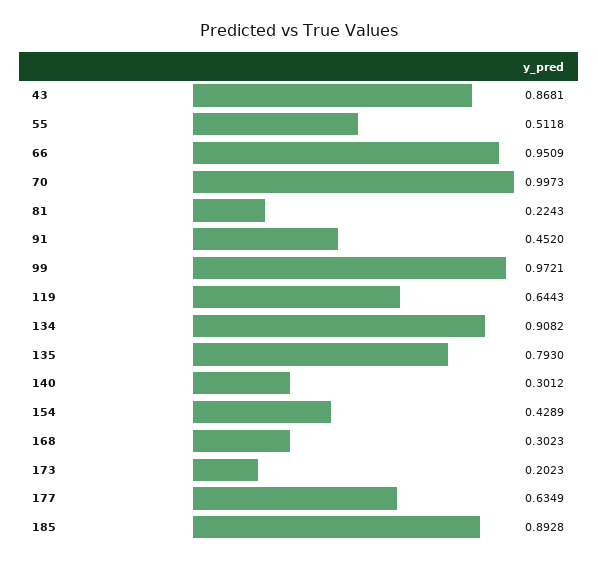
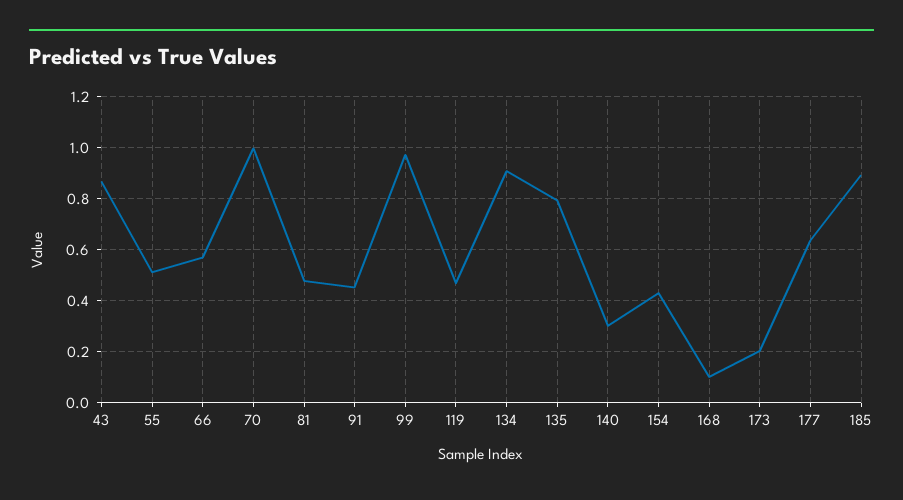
66: 0.9509 -> 0.575
81: 0.2243 -> 0.475
119: 0.6443 -> 0.475
168: 0.3023 -> 0.1

